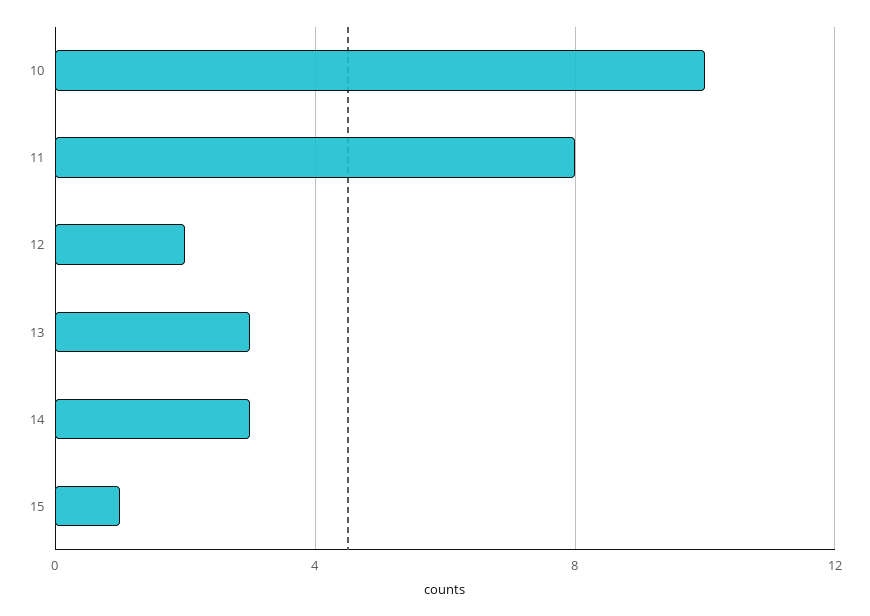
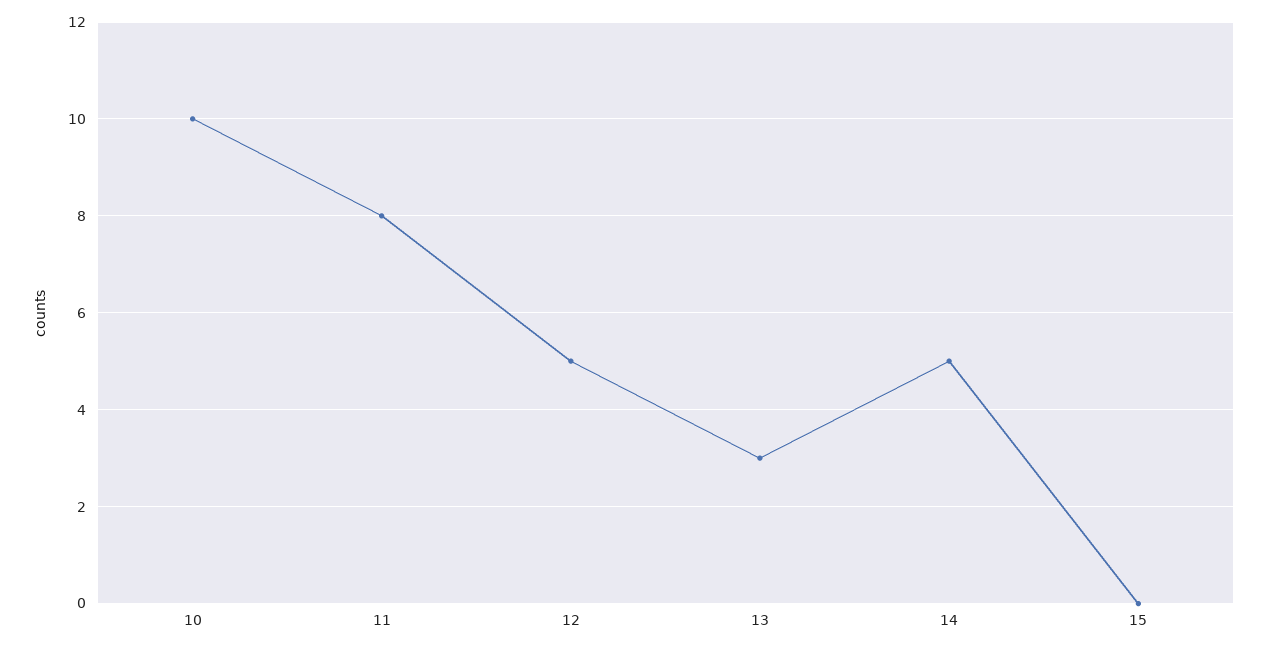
12: 2 -> 5
14: 3 -> 5
15: 1 -> 0

